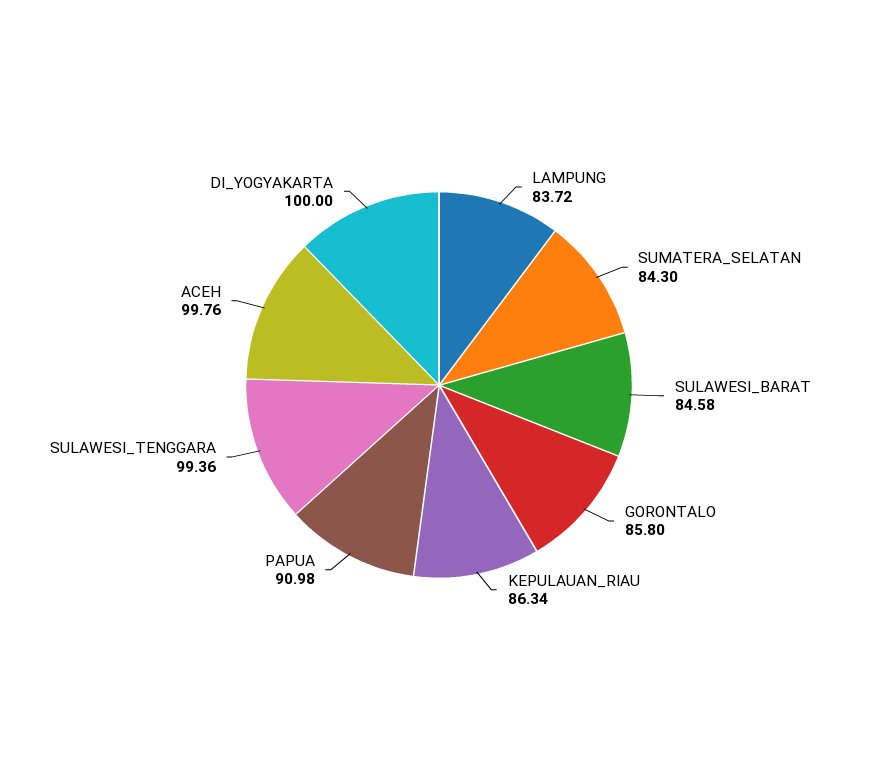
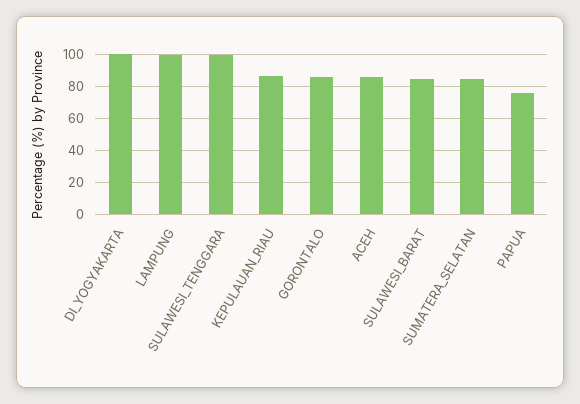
LAMPUNG: 83.72 -> 100
PAPUA: 90.98 -> 75
ACEH: 99.76 -> 85

